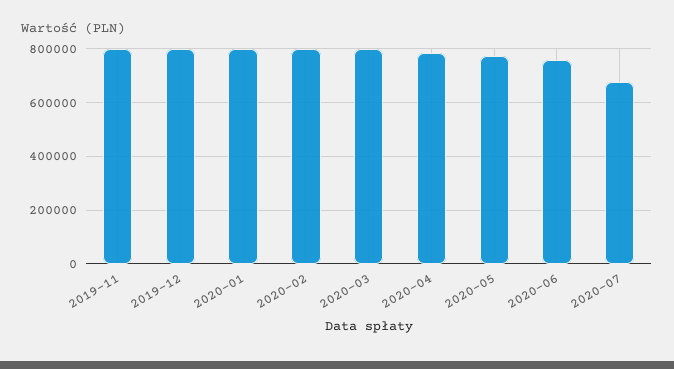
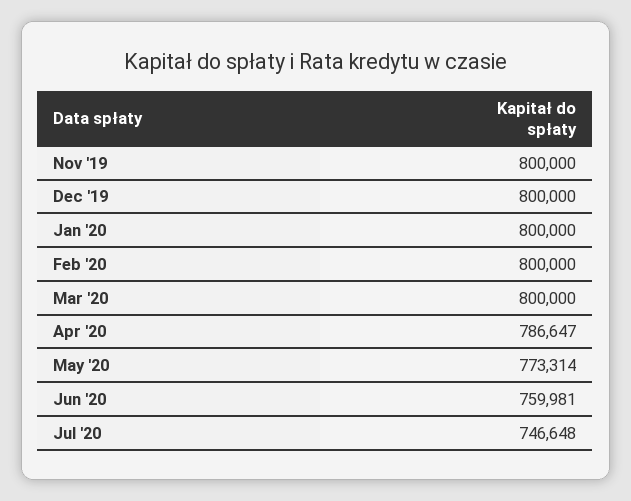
2020-07: 675000 -> 746648

